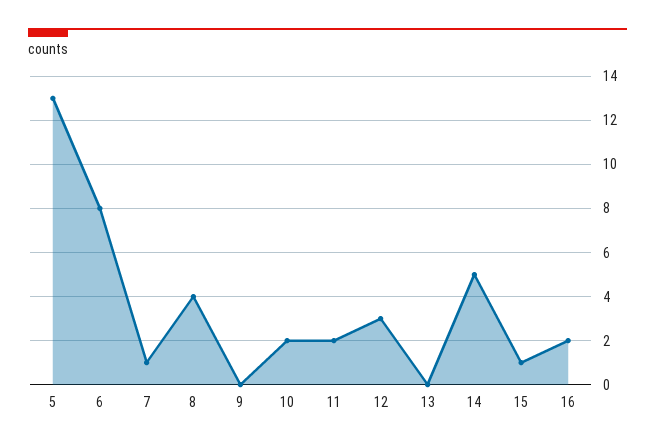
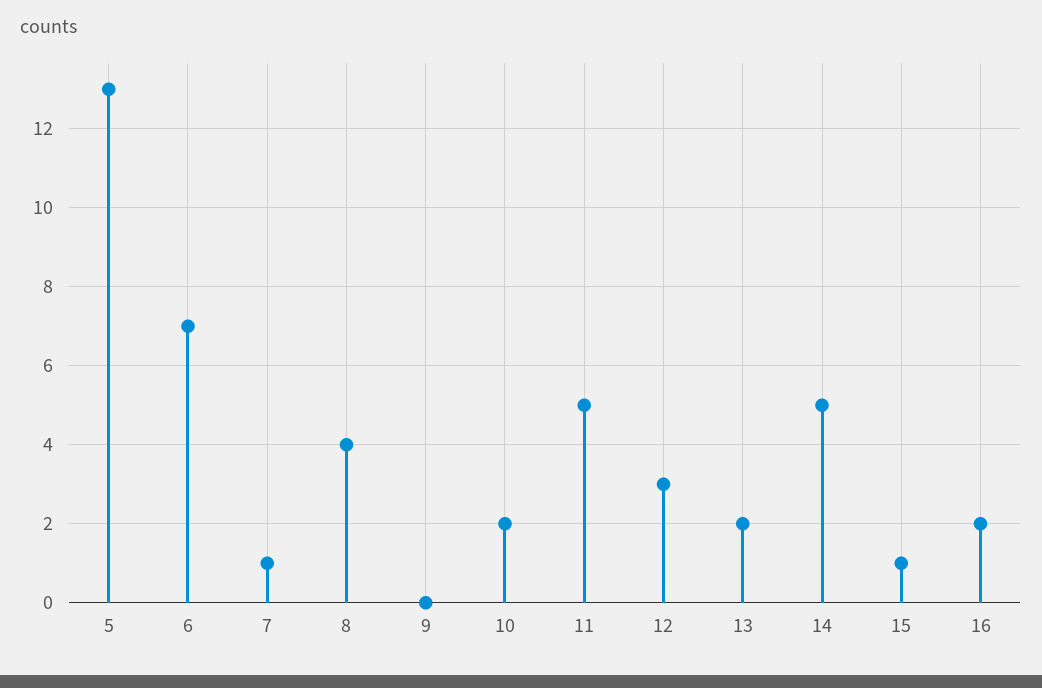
6: 8 -> 7
11: 2 -> 5
13: 0 -> 2

